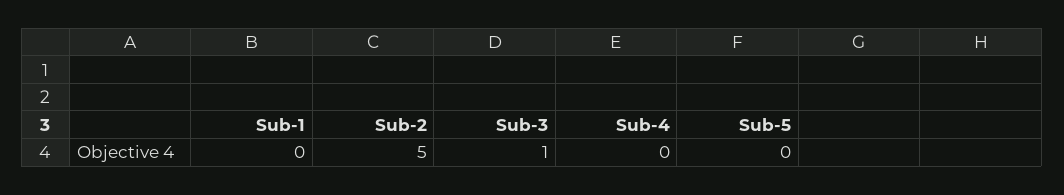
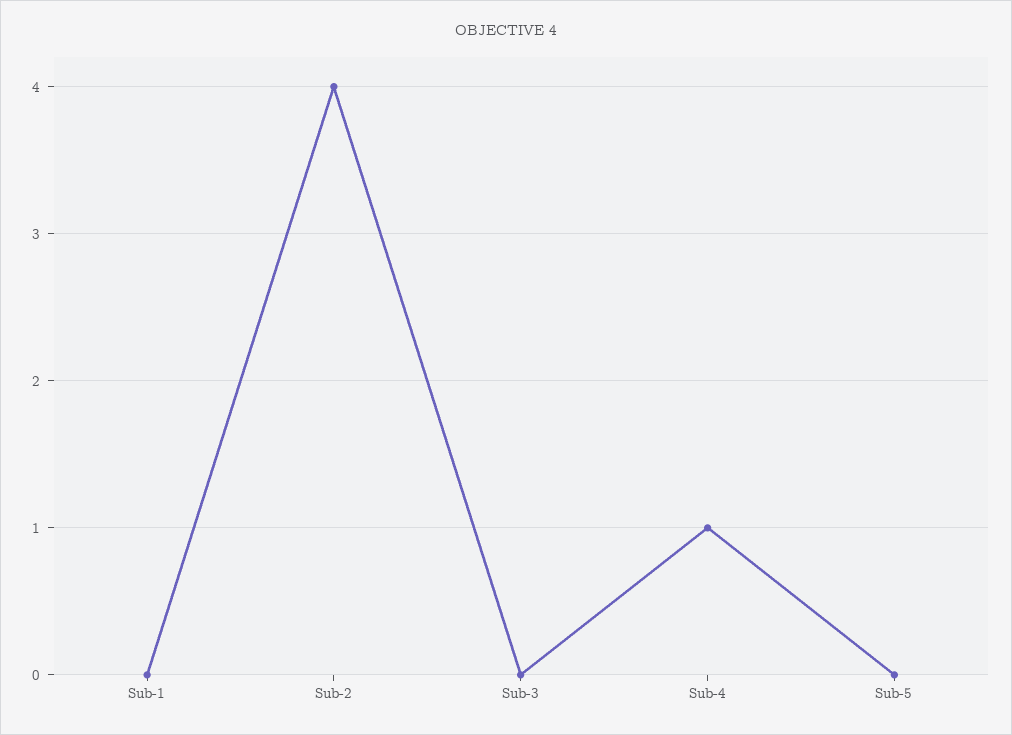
Sub-2: 5 -> 4
Sub-3: 1 -> 0
Sub-4: 0 -> 1

